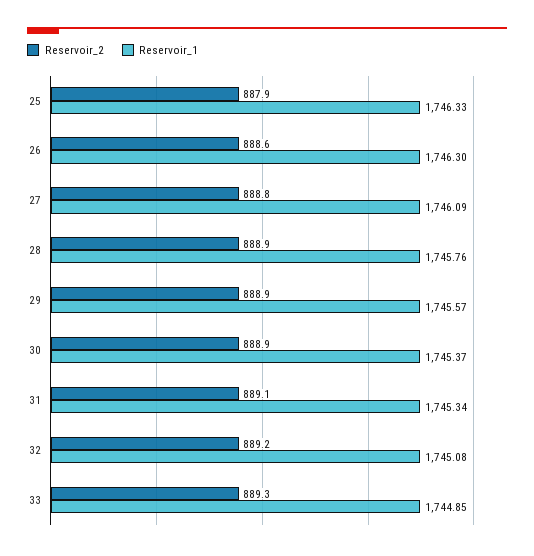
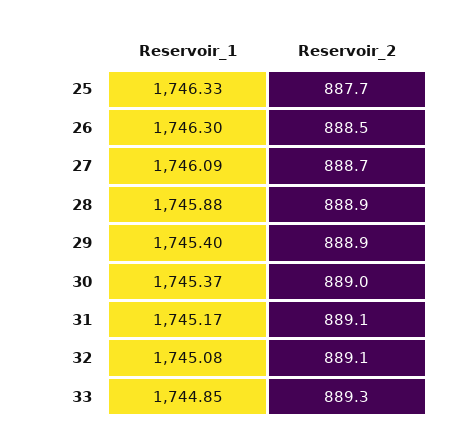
Reservoir_2, 25: 887.9 -> 887.7
Reservoir_2, 26: 888.6 -> 888.5
Reservoir_2, 27: 888.8 -> 888.7
Reservoir_1, 28: 1745.76 -> 1745.88
Reservoir_1, 29: 1745.57 -> 1745.4
Reservoir_2, 30: 888.9 -> 889
Reservoir_1, 31: 1745.34 -> 1745.17
Reservoir_2, 32: 889.2 -> 889.1

